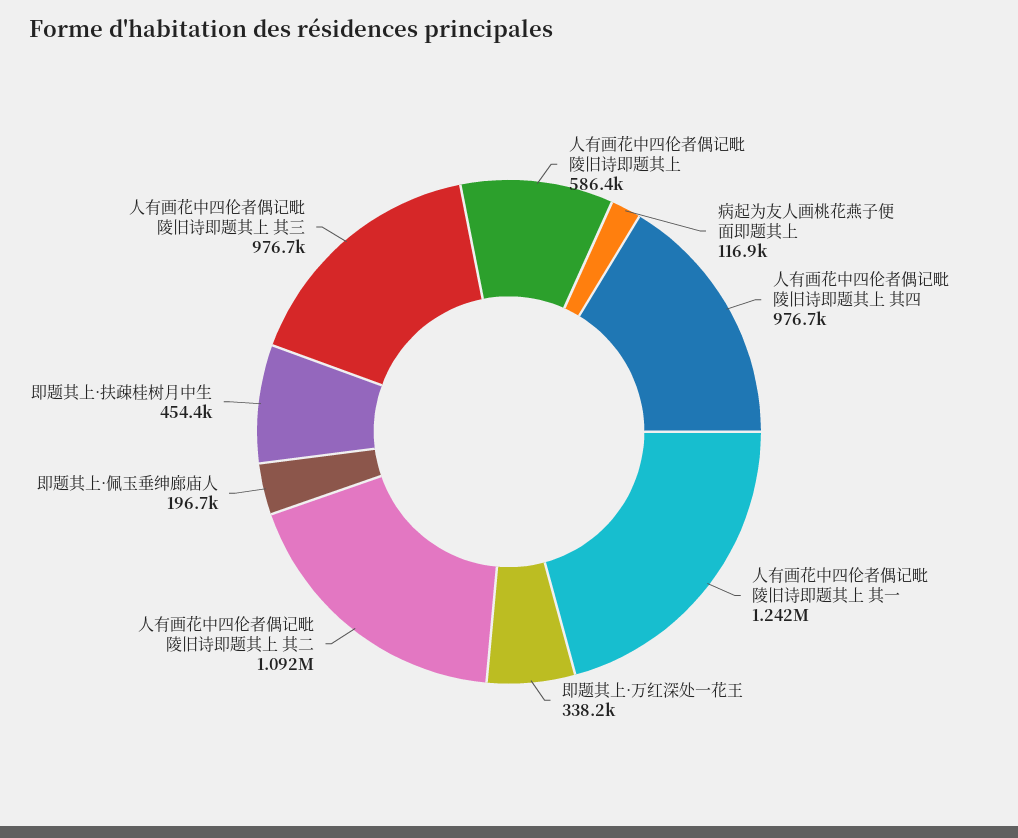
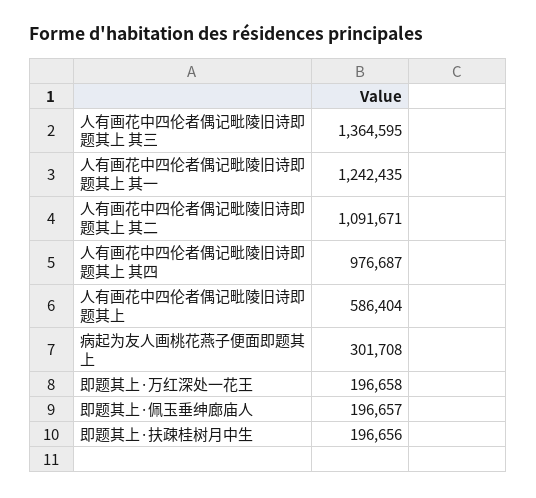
病起为友人画桃花燕子便面即题其上: 116900 -> 301708
即题其上·万红深处一花王: 338200 -> 196658
即题其上·扶疎桂树月中生: 454400 -> 196656
人有画花中四伦者偶记毗陵旧诗即题其上 其三: 976700 -> 1364595

